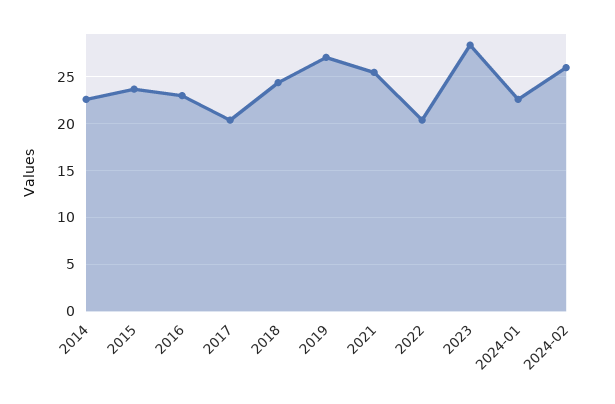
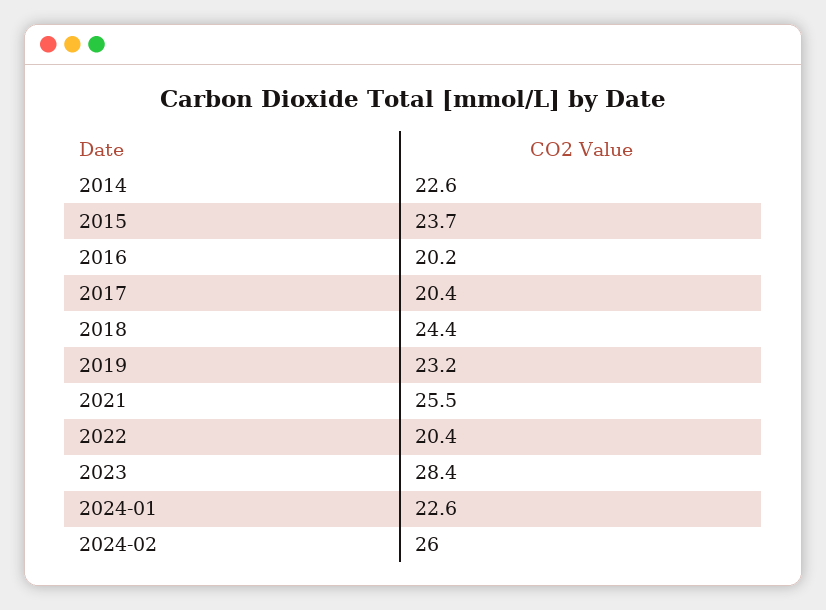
2016: 23 -> 20.2
2019: 27 -> 23.2

